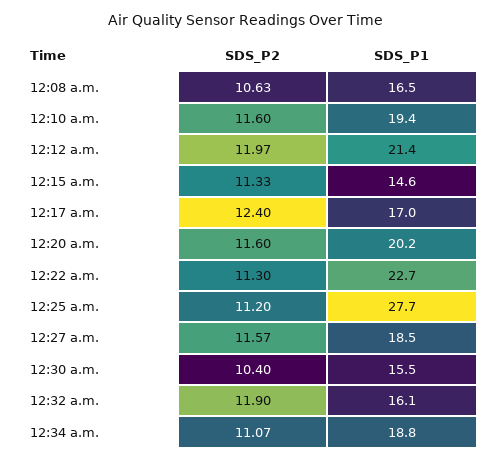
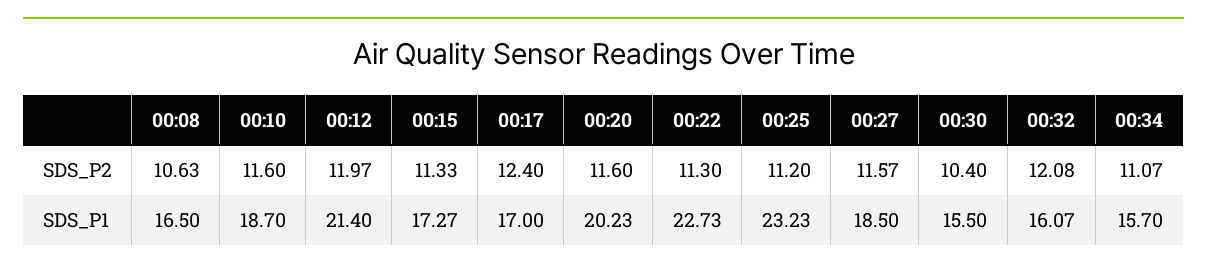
SDS_P1, 12:10 a.m.: 19.4 -> 18.7
SDS_P1, 12:15 a.m.: 14.6 -> 17.27
SDS_P1, 12:25 a.m.: 27.7 -> 23.23
SDS_P2, 12:32 a.m.: 11.9 -> 12.08
SDS_P1, 12:34 a.m.: 18.8 -> 15.7

